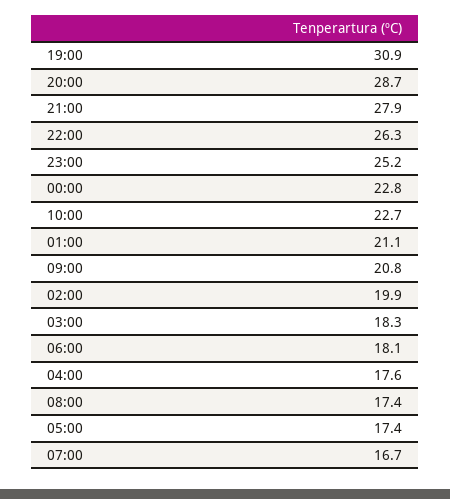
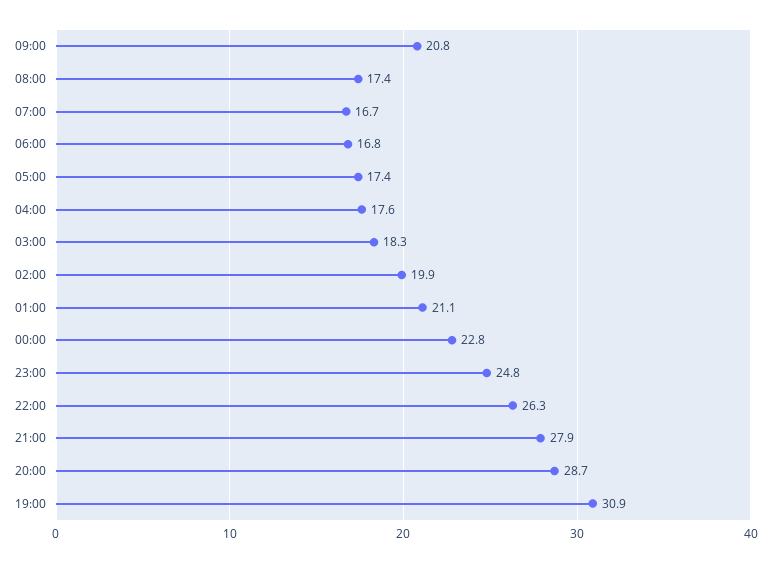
23:00: 25.2 -> 24.8
10:00: 22.7 -> none
06:00: 18.1 -> 16.8

